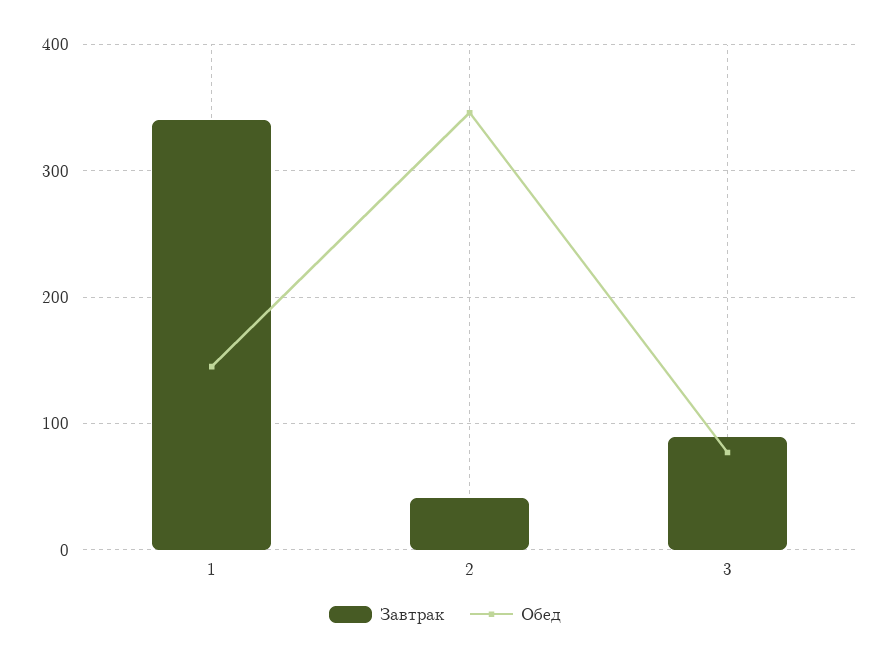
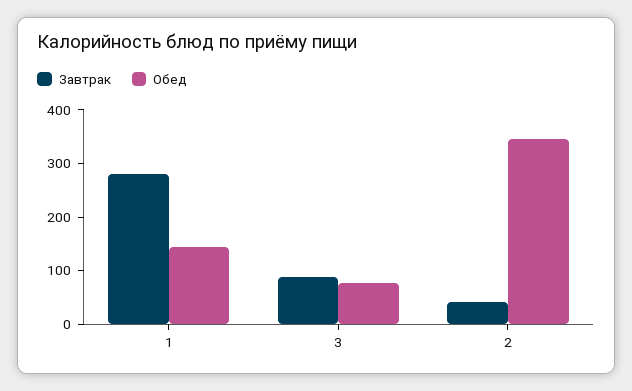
Завтрак, 1: 340 -> 280

